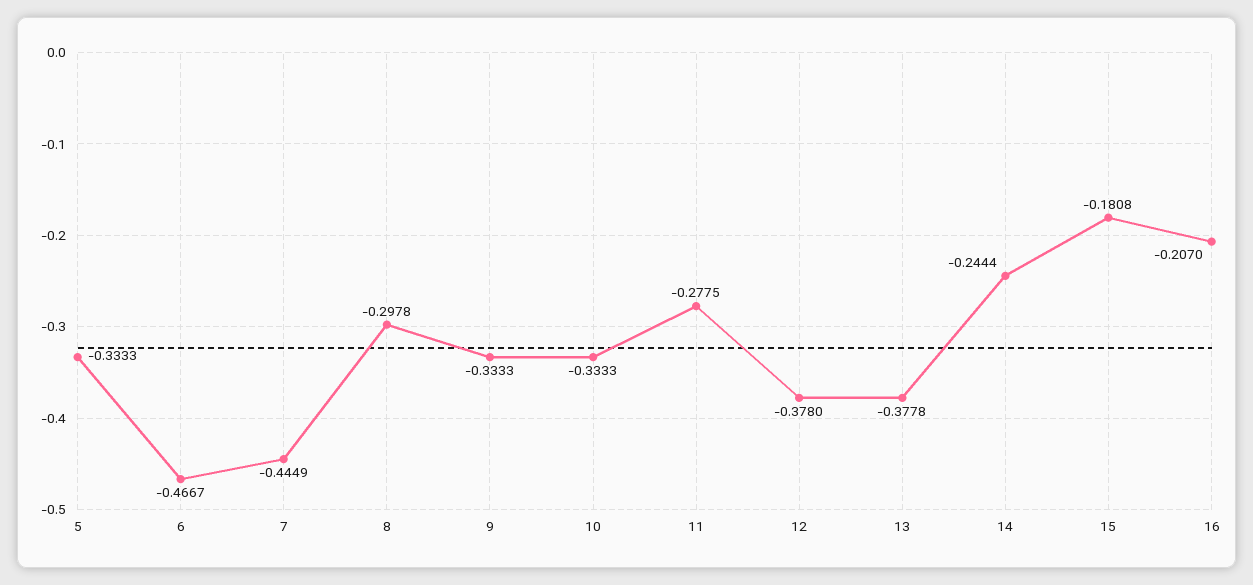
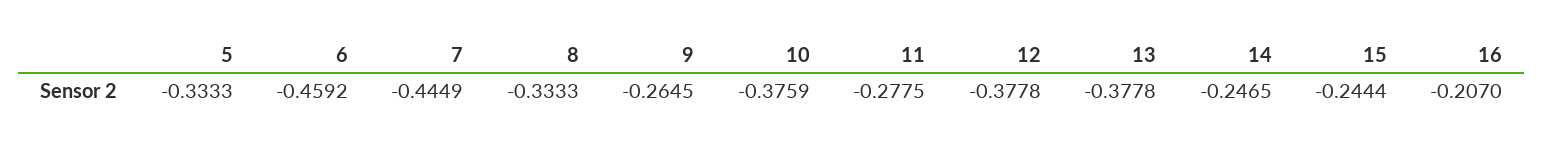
6: -0.4667 -> -0.4592
8: -0.2978 -> -0.3333
9: -0.3333 -> -0.2645
10: -0.3333 -> -0.3759
12: -0.378 -> -0.3778
14: -0.2444 -> -0.2465
15: -0.1808 -> -0.2444

